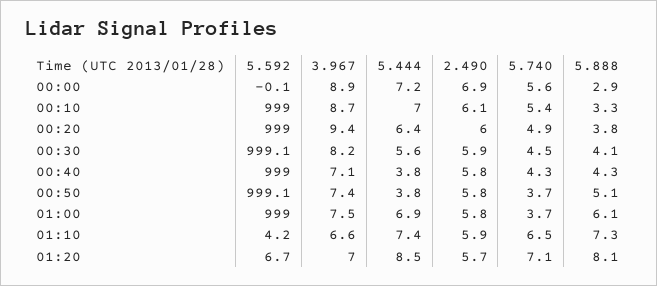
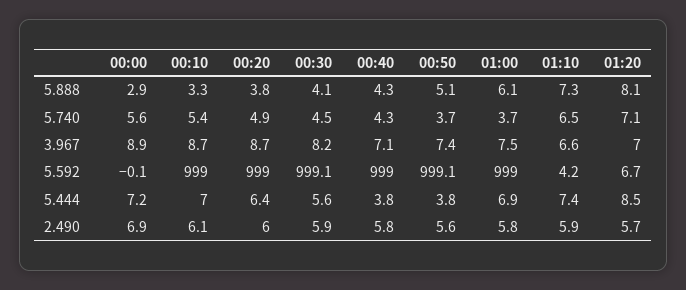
3.967, 00:20: 9.4 -> 8.7
2.490, 00:50: 5.8 -> 5.6

